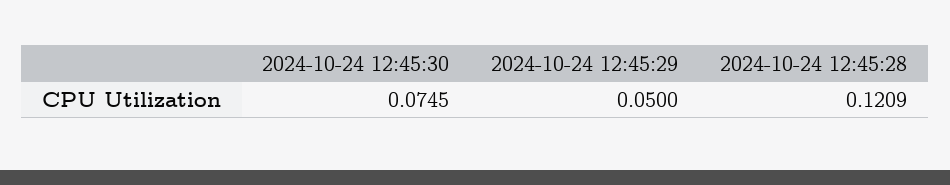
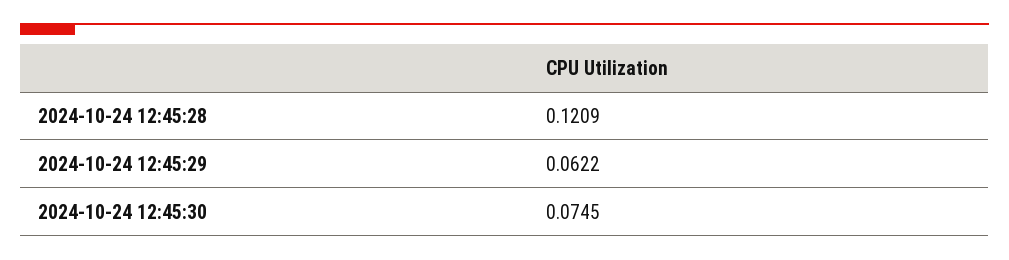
2024-10-24 12:45:29: 0.05 -> 0.0622

